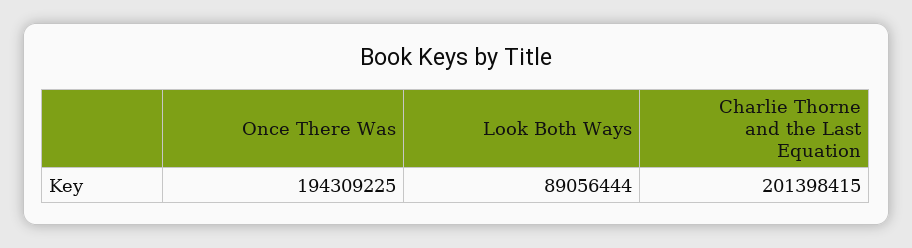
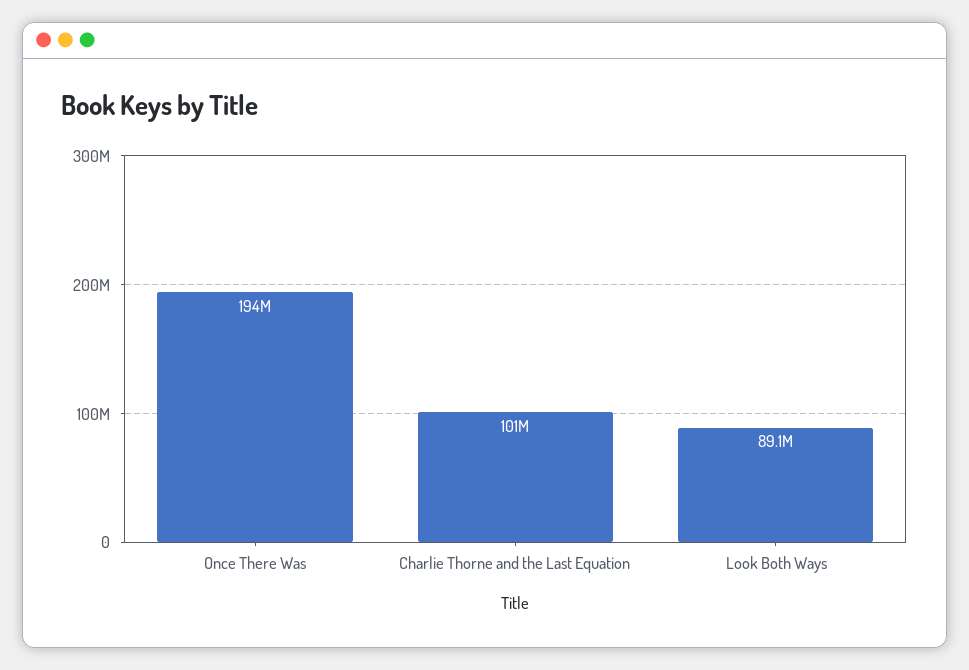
Charlie Thorne and the Last Equation: 201398415 -> 101000000

